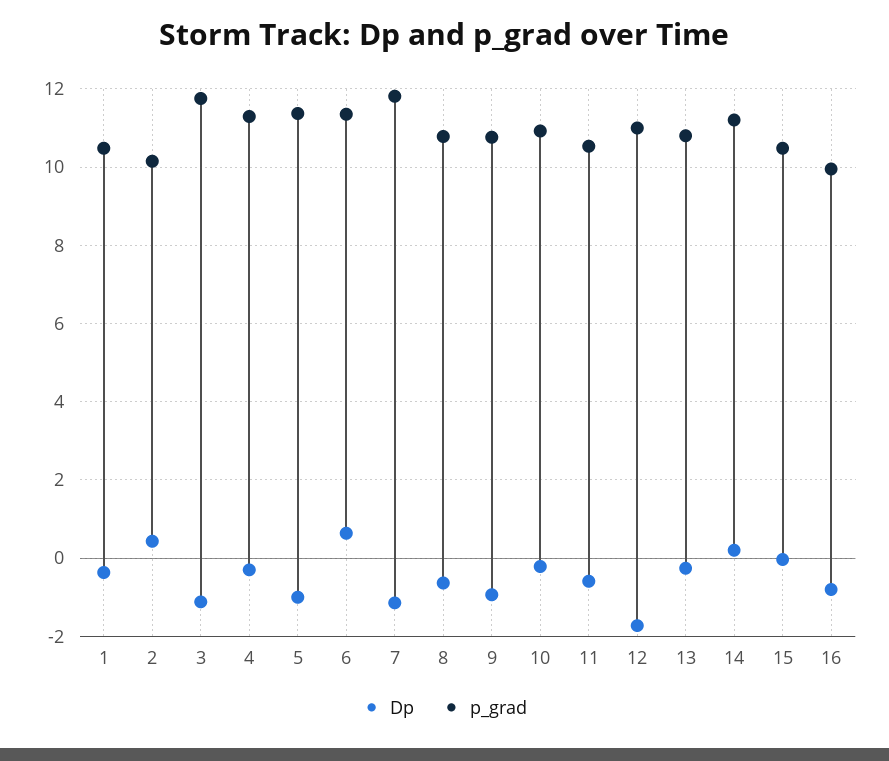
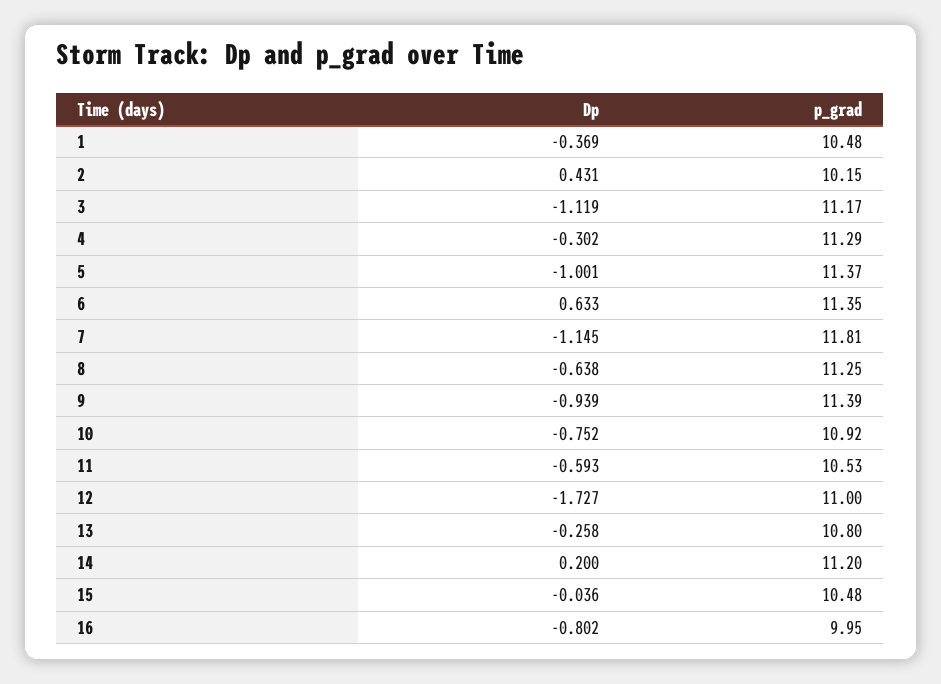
p_grad, 3: 11.8 -> 11.17
p_grad, 8: 10.8 -> 11.25
p_grad, 9: 10.8 -> 11.39
Dp, 10: -0.2 -> -0.752

